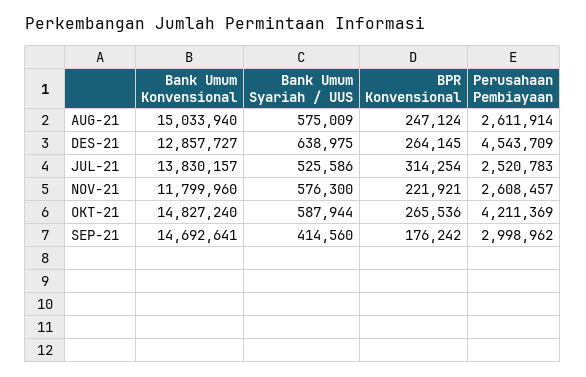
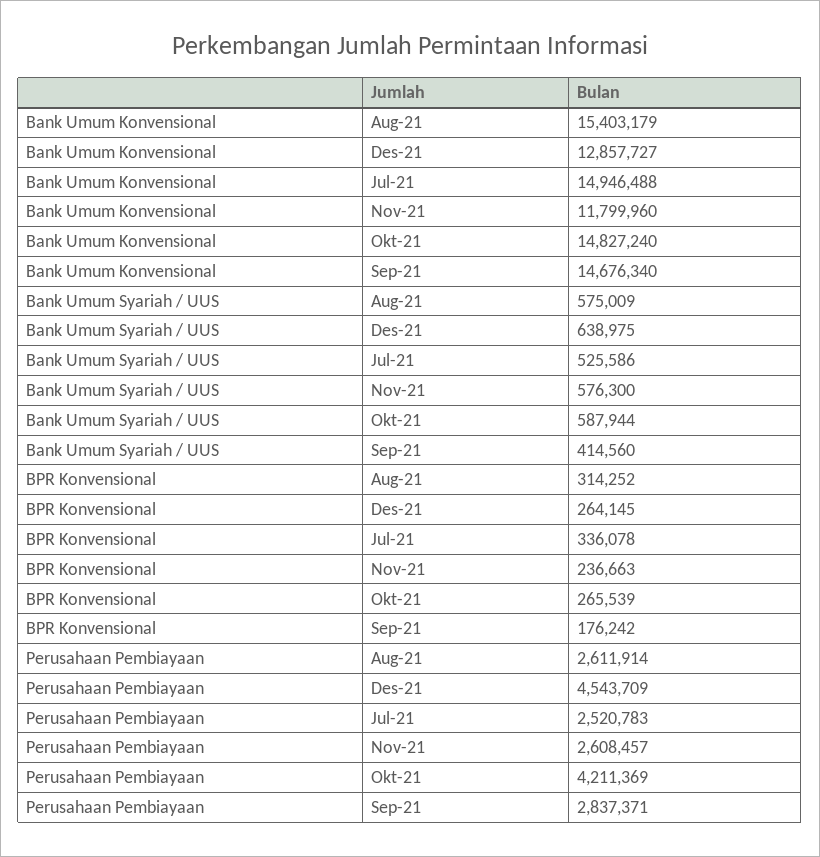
Bank Umum Konvensional, AUG-21: 15033940 -> 15403179
BPR Konvensional, AUG-21: 247124 -> 314252
Bank Umum Konvensional, JUL-21: 13830157 -> 14946488
BPR Konvensional, JUL-21: 314254 -> 336078
BPR Konvensional, NOV-21: 221921 -> 236663
BPR Konvensional, OKT-21: 265536 -> 265539
Bank Umum Konvensional, SEP-21: 14692641 -> 14676340
Perusahaan Pembiayaan, SEP-21: 2998962 -> 2837371

